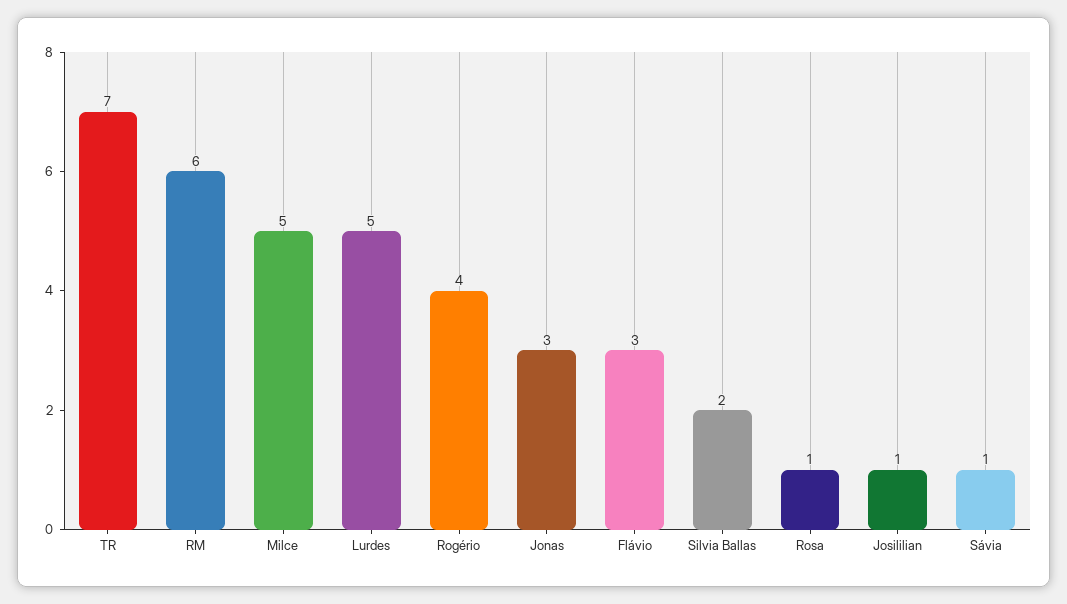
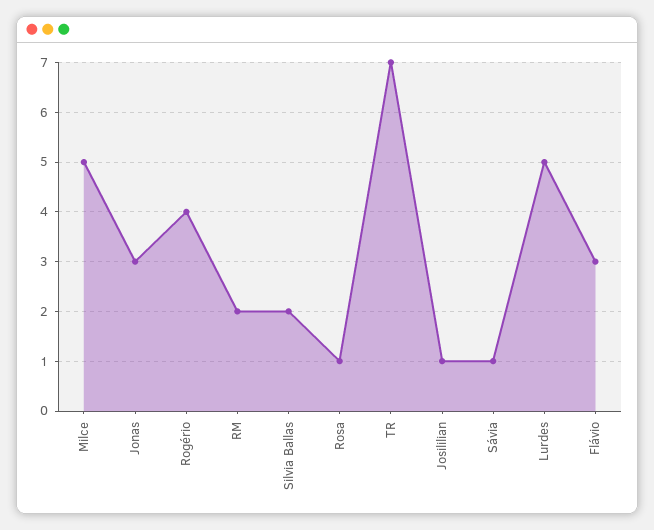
RM: 6 -> 2

